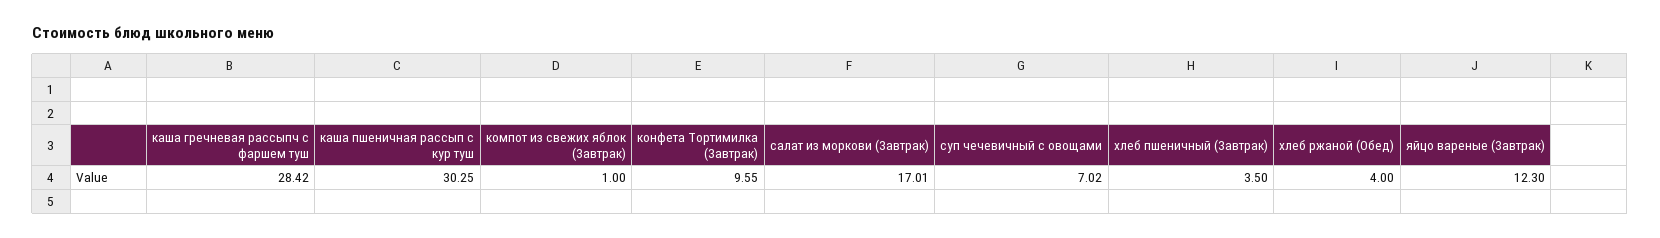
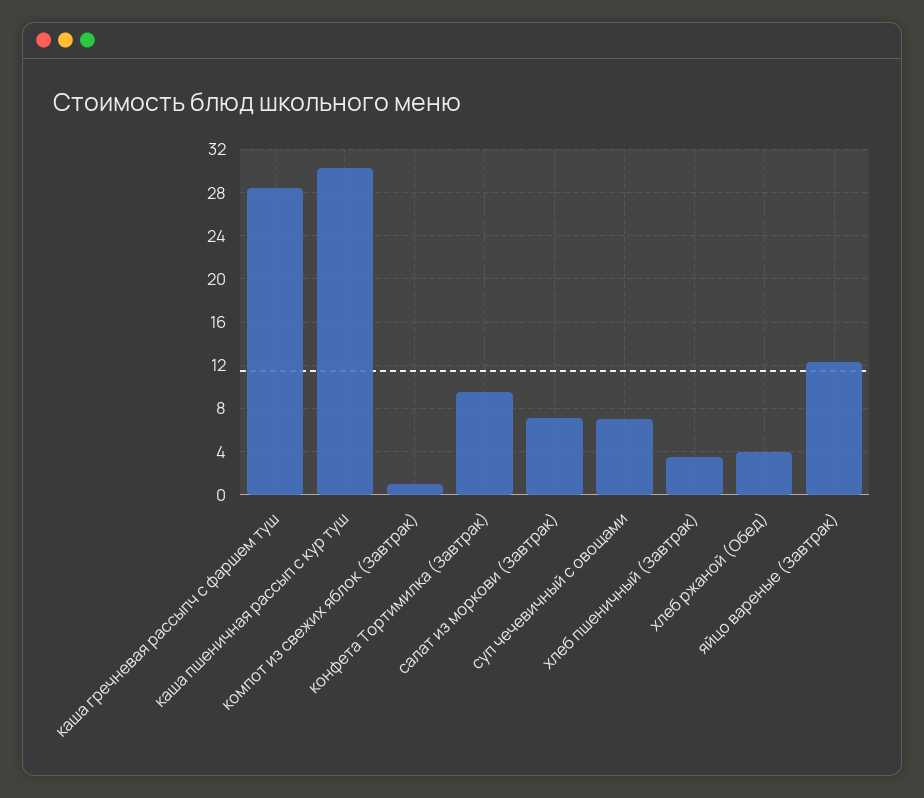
салат из моркови (Завтрак): 17.01 -> 7

